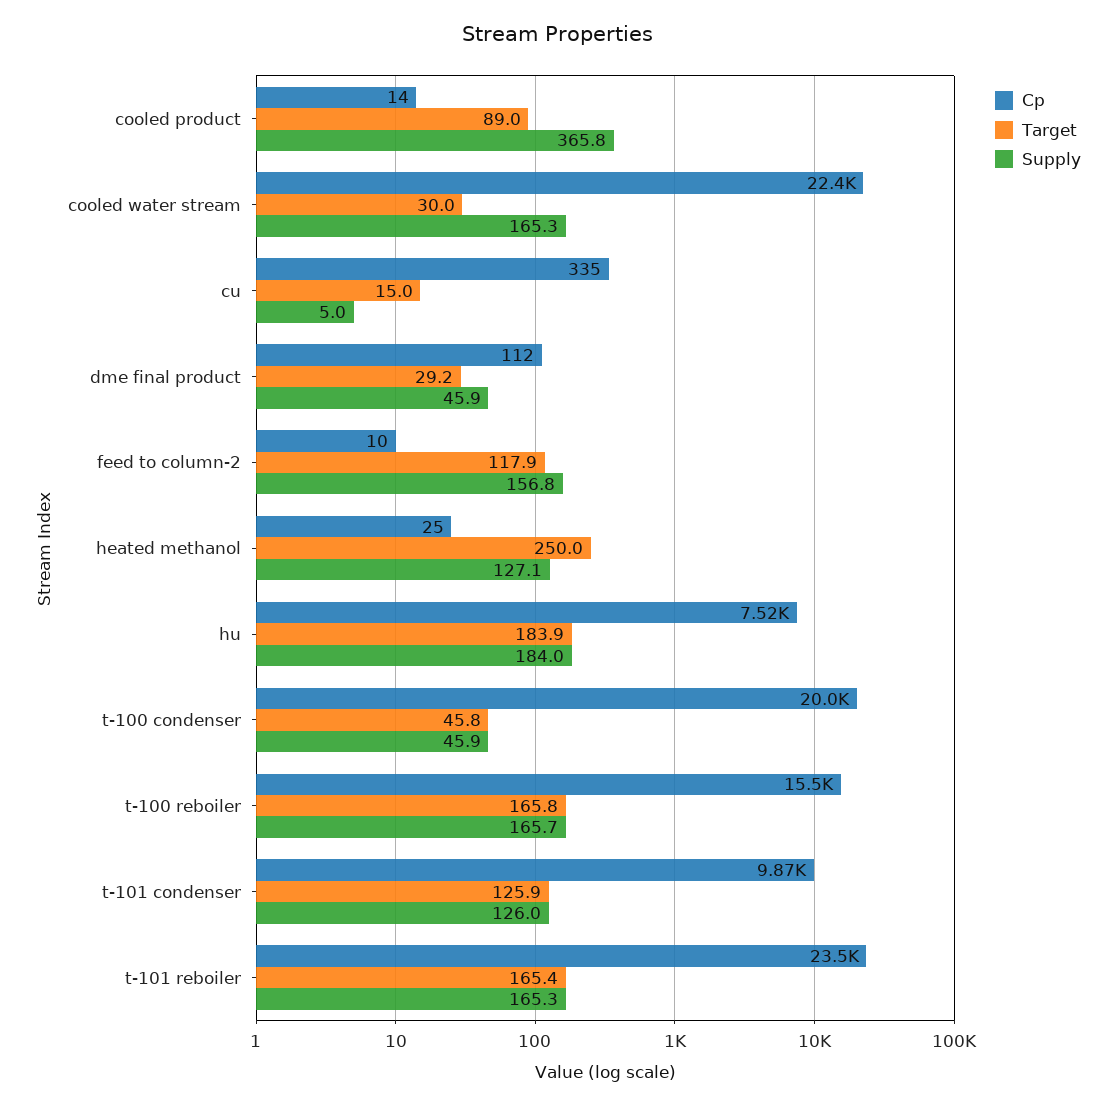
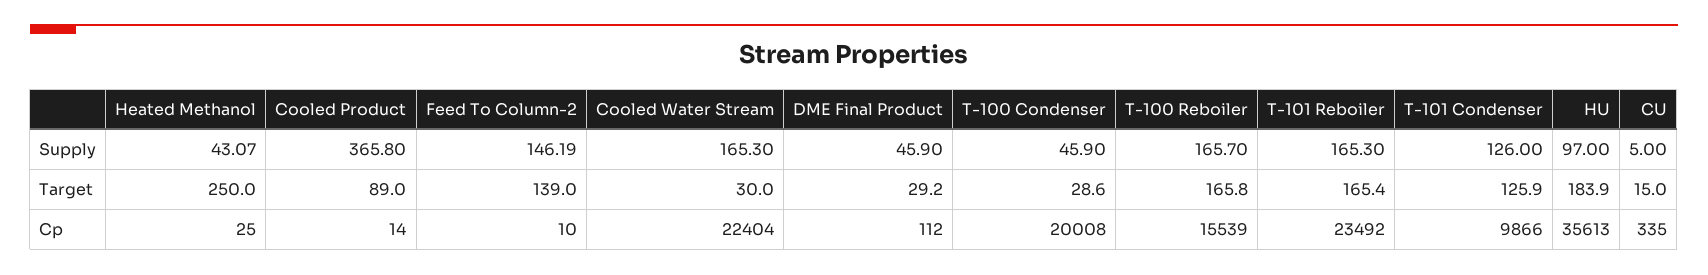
Target, feed to column-2: 117.9 -> 139
Supply, feed to column-2: 156.8 -> 146.19
Supply, heated methanol: 127.1 -> 43.07
Cp, hu: 7520 -> 35613
Supply, hu: 184 -> 97
Target, t-100 condenser: 45.8 -> 28.6

